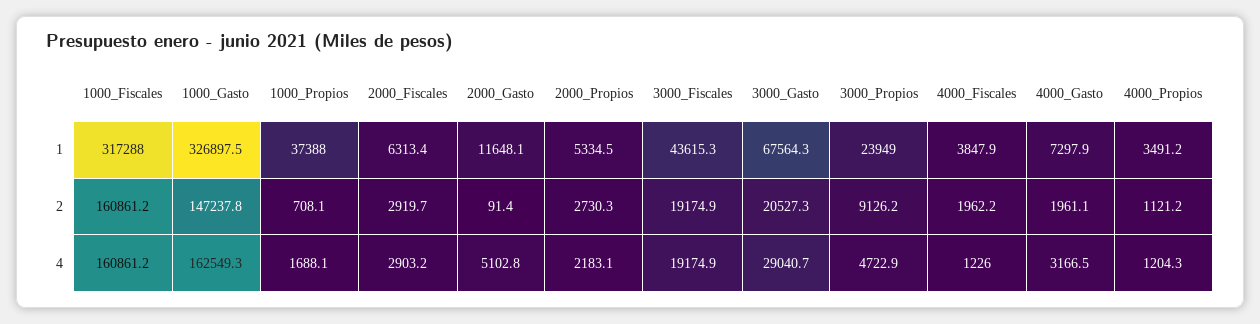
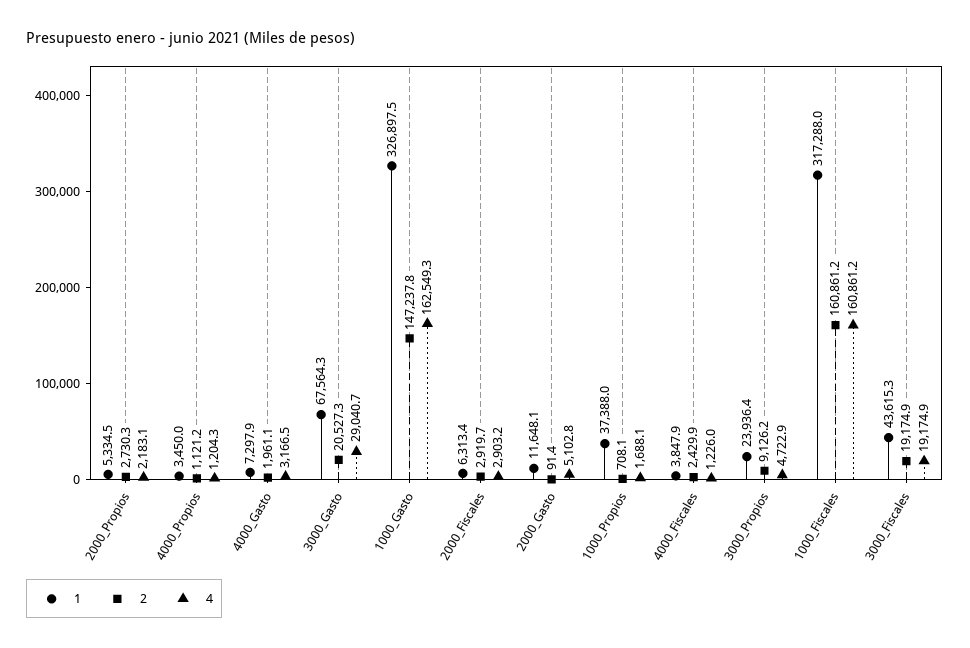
1, 3000_Propios: 23949 -> 23936.4
1, 4000_Propios: 3491.2 -> 3450
2, 4000_Fiscales: 1962.2 -> 2429.9

